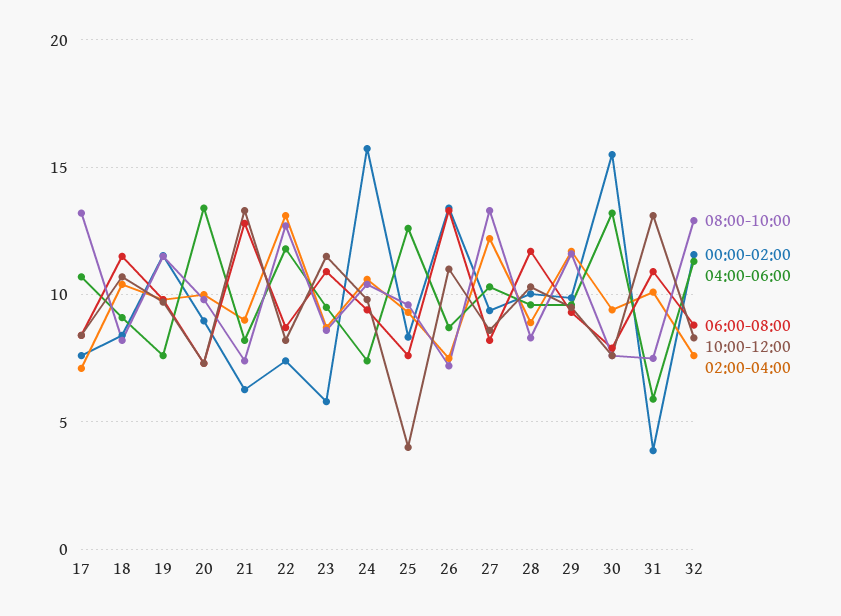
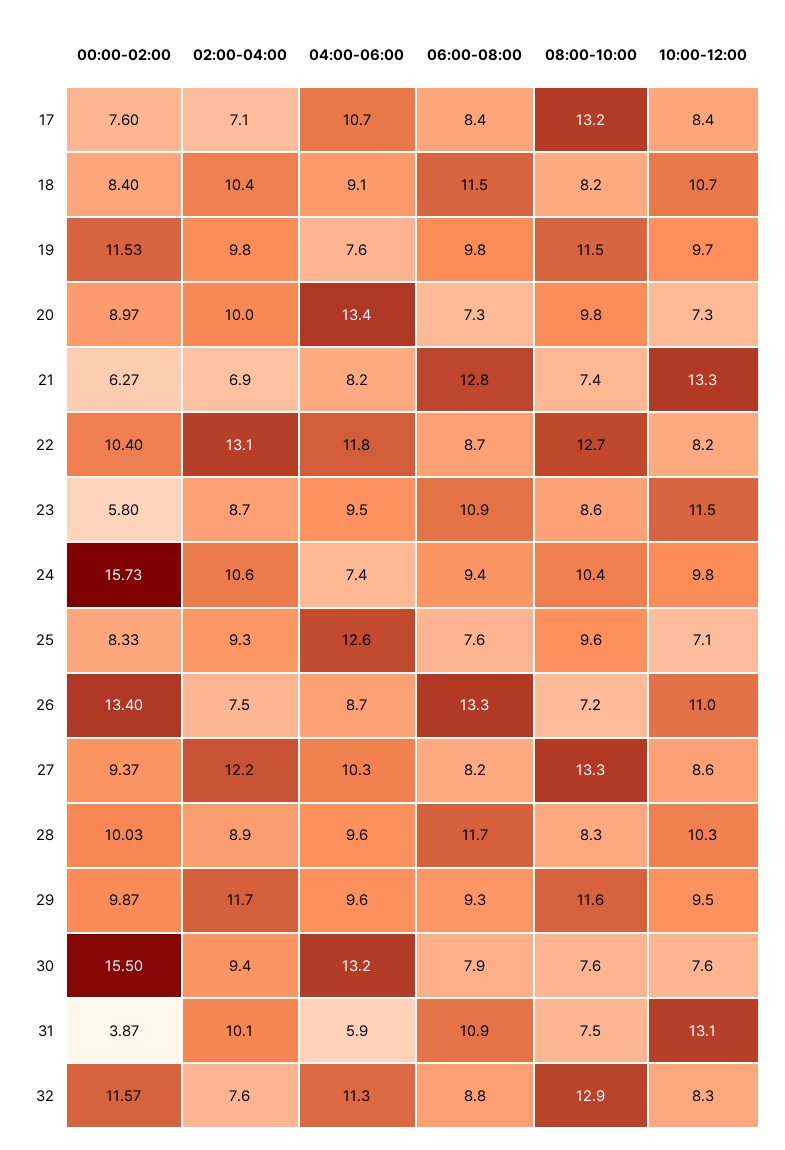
02:00-04:00, 21: 9 -> 6.9
00:00-02:00, 22: 7.5 -> 10.4
10:00-12:00, 25: 4 -> 7.1

